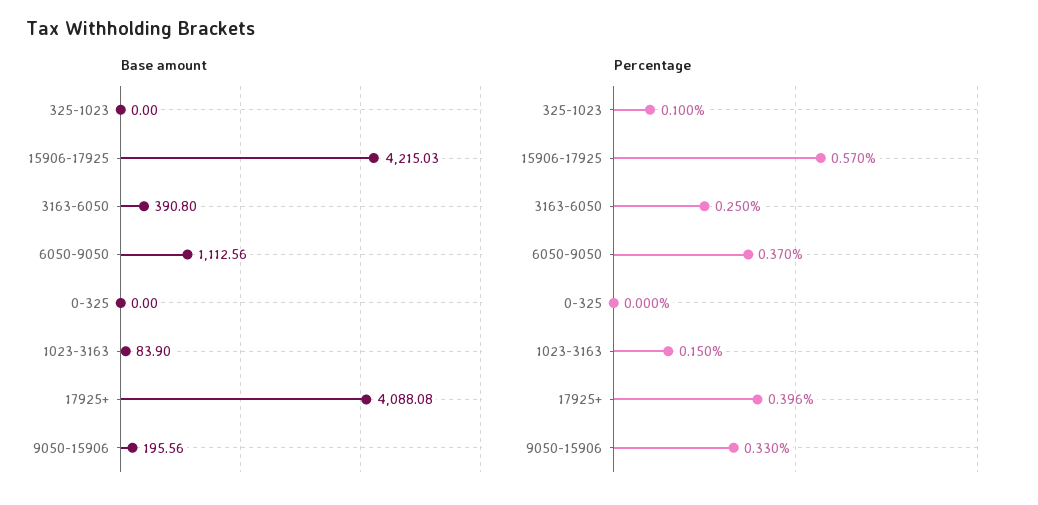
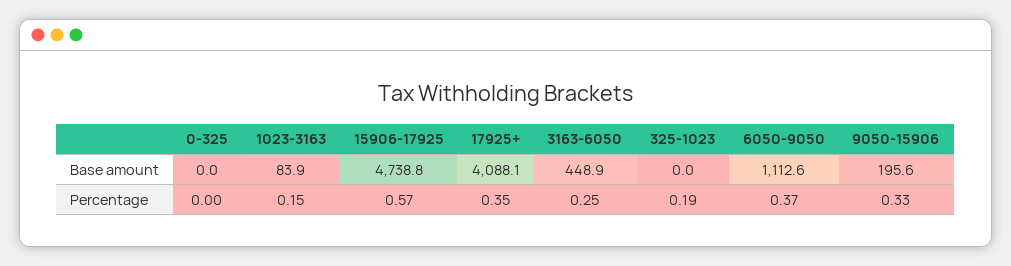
Base amount, 15906-17925: 4215.03 -> 4738.8
Base amount, 3163-6050: 390.8 -> 448.9
Percentage, 325-1023: 0.1 -> 0.19
Percentage, 17925+: 0.396 -> 0.35

